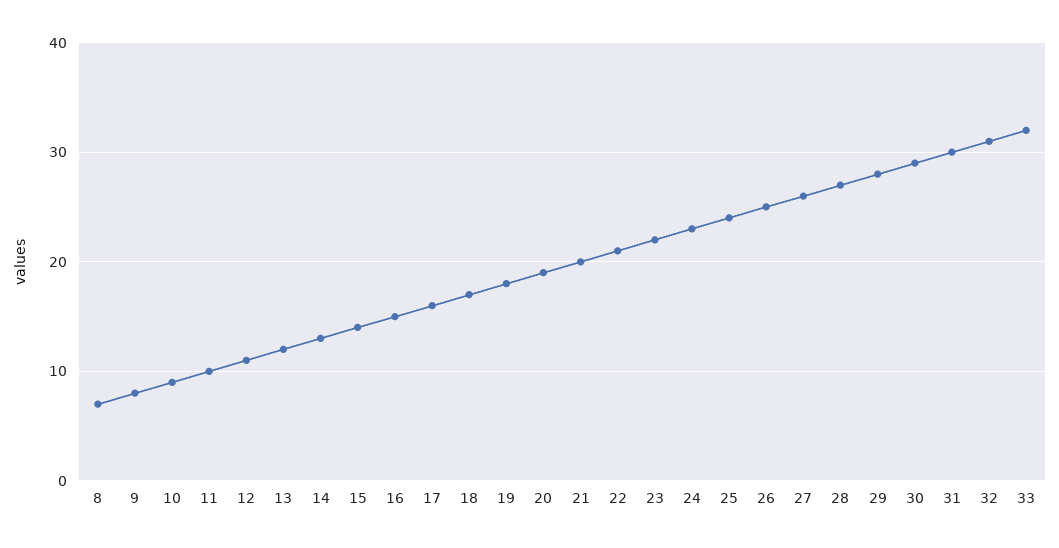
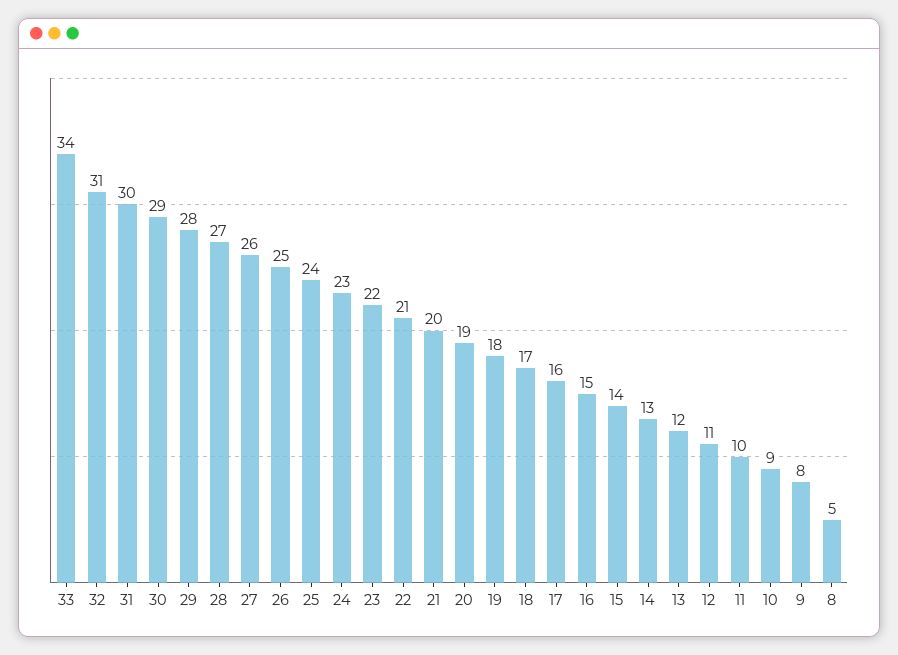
8: 7 -> 5
33: 32 -> 34

